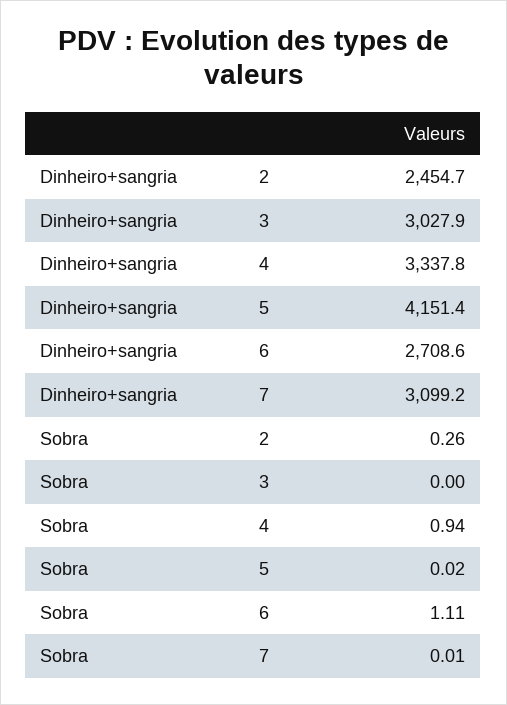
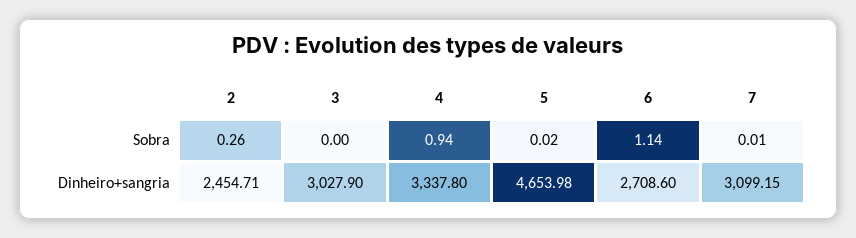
Dinheiro+sangria, 5: 4151.4 -> 4653.98
Sobra, 6: 1.11 -> 1.14

